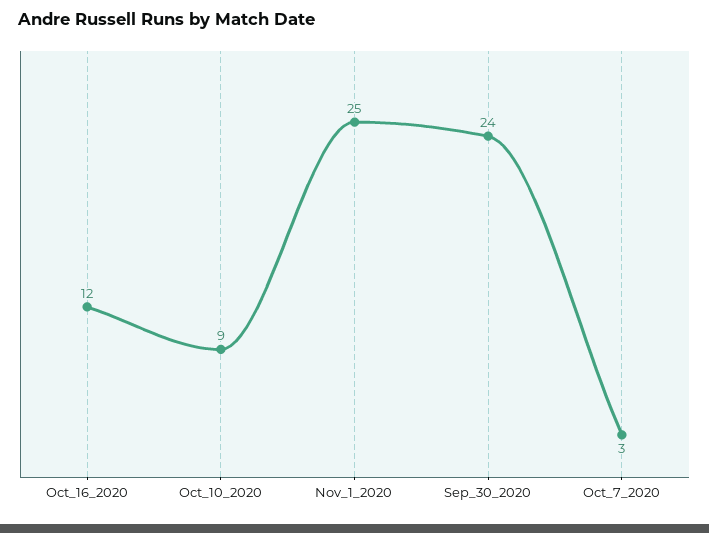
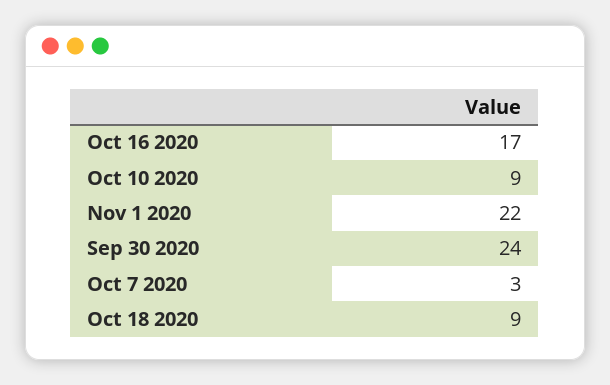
Oct_16_2020: 12 -> 17
Nov_1_2020: 25 -> 22
Oct 18 2020: none -> 9

